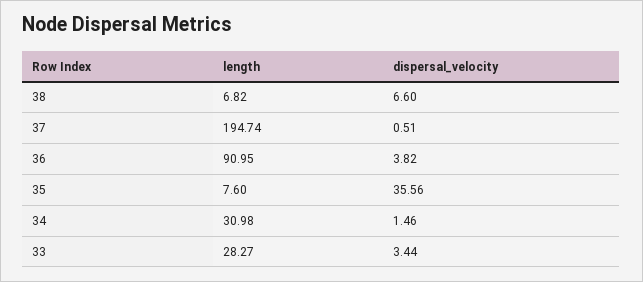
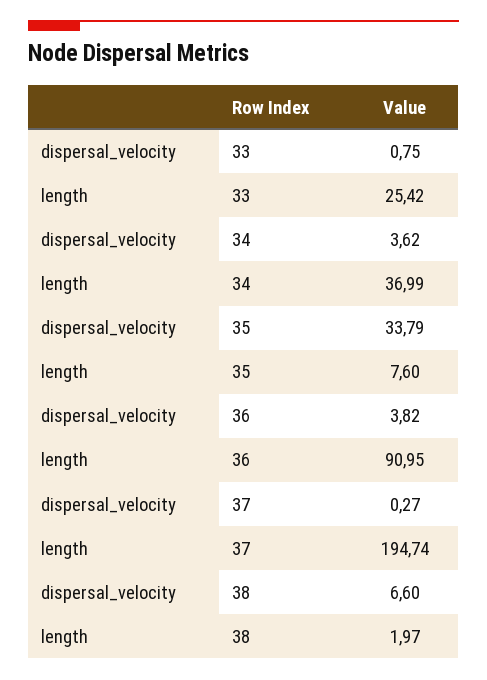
length, 38: 6.82 -> 1.97
dispersal_velocity, 37: 0.51 -> 0.27
dispersal_velocity, 35: 35.56 -> 33.79
length, 34: 30.98 -> 36.99
dispersal_velocity, 34: 1.46 -> 3.62
length, 33: 28.27 -> 25.42
dispersal_velocity, 33: 3.44 -> 0.75

